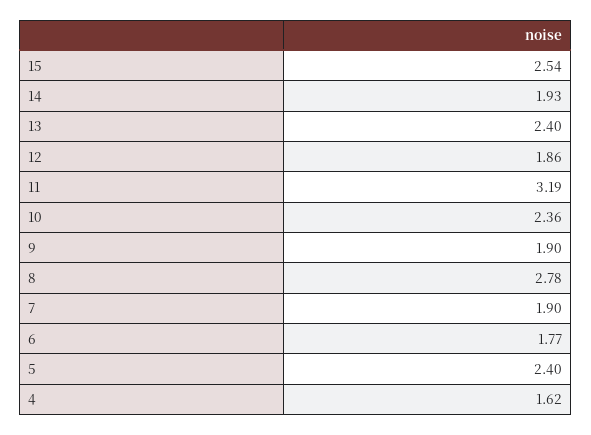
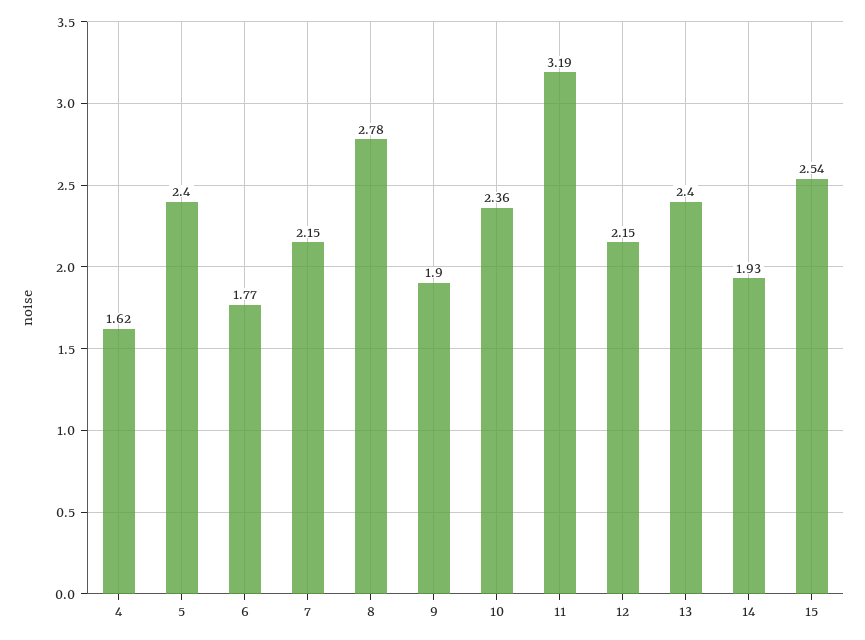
12: 1.86 -> 2.15
7: 1.9 -> 2.15

